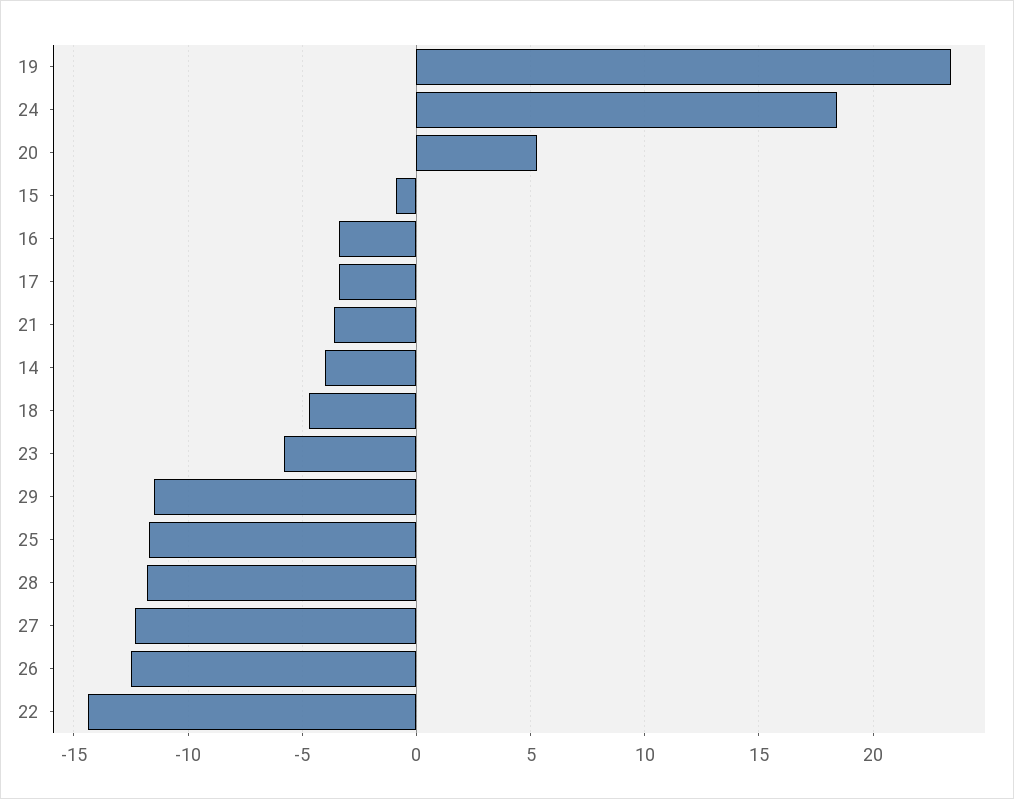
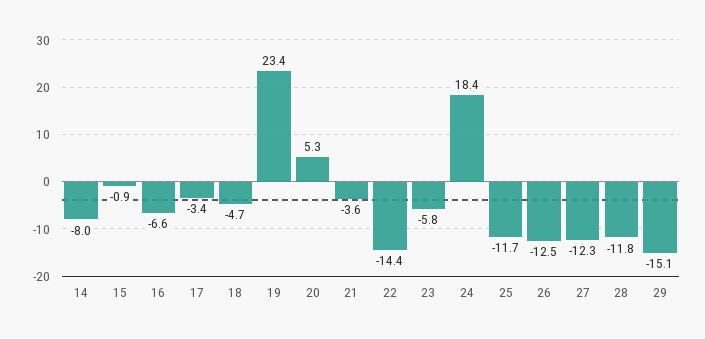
16: -3.5 -> -6.6
14: -4 -> -8
29: -11.5 -> -15.1

